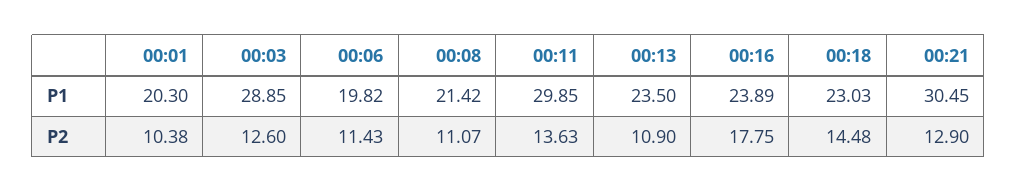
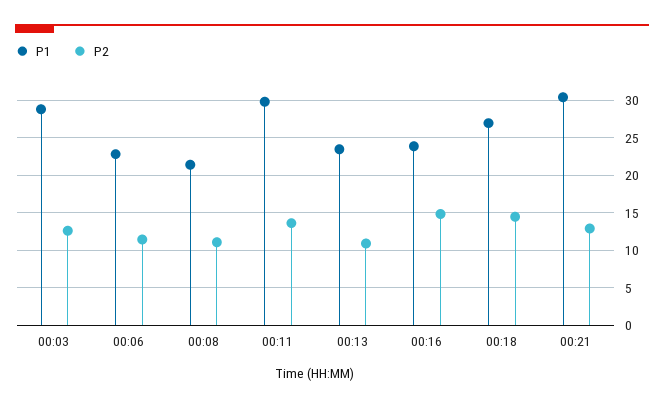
P1, 00:01: 20.3 -> none
P1, 00:06: 19.82 -> 23
P1, 00:18: 23.03 -> 27
P2, 00:01: 10.38 -> none
P2, 00:16: 17.75 -> 15

